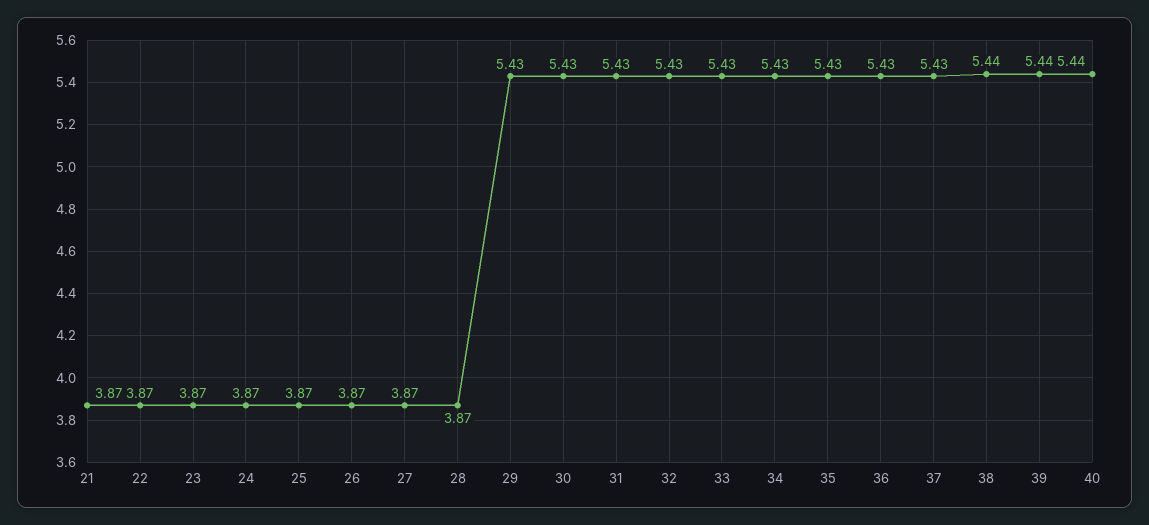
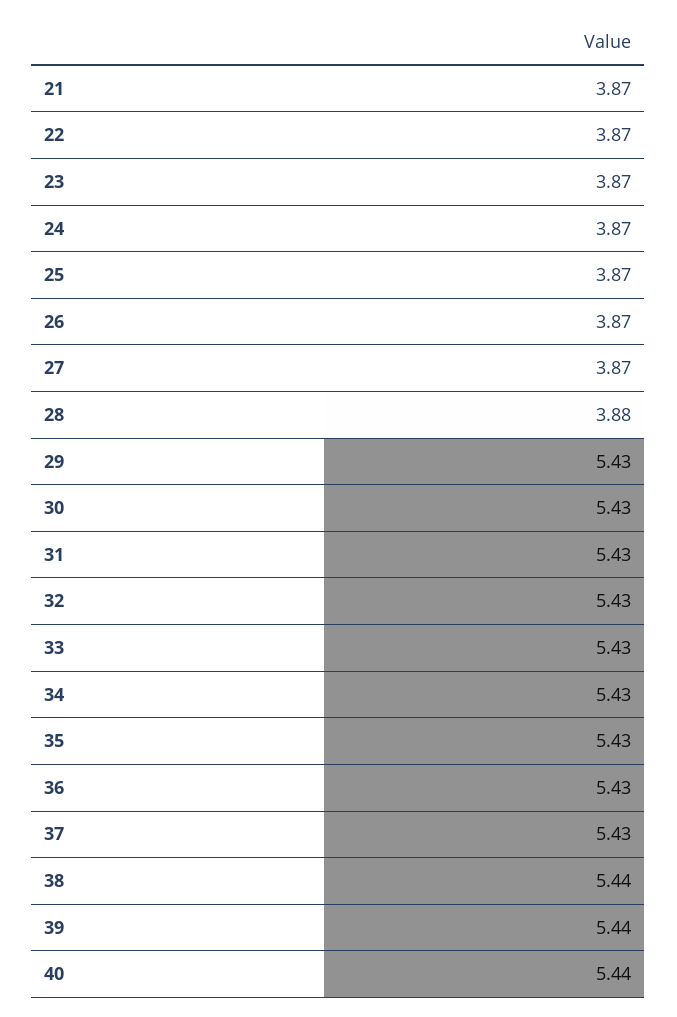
28: 3.87 -> 3.88

